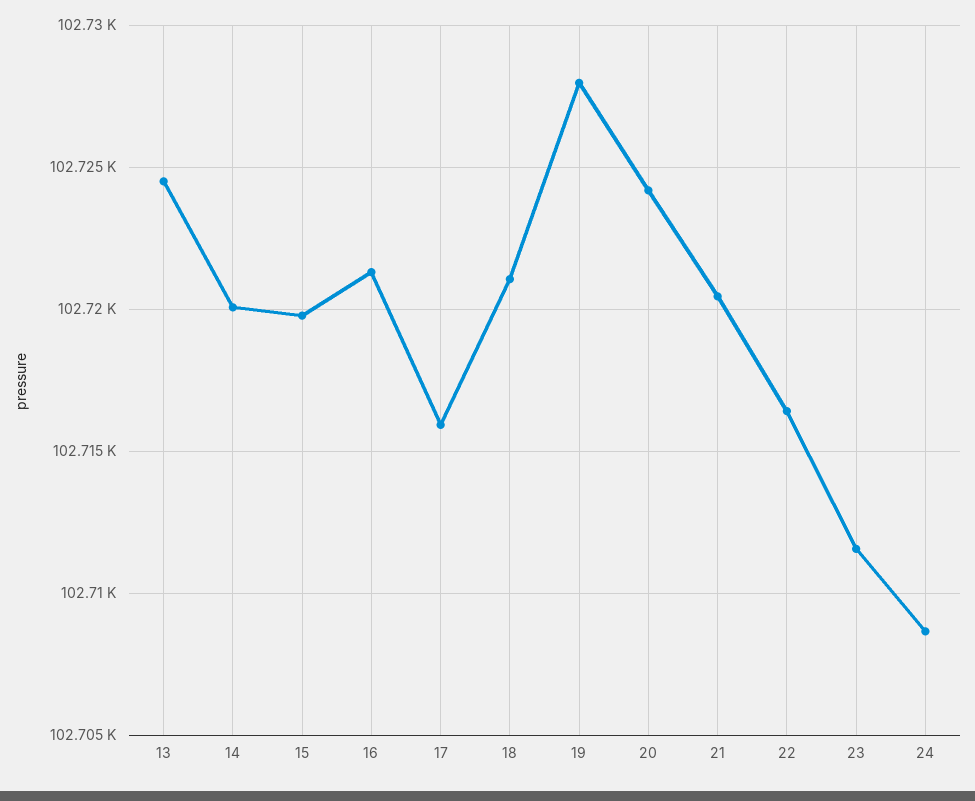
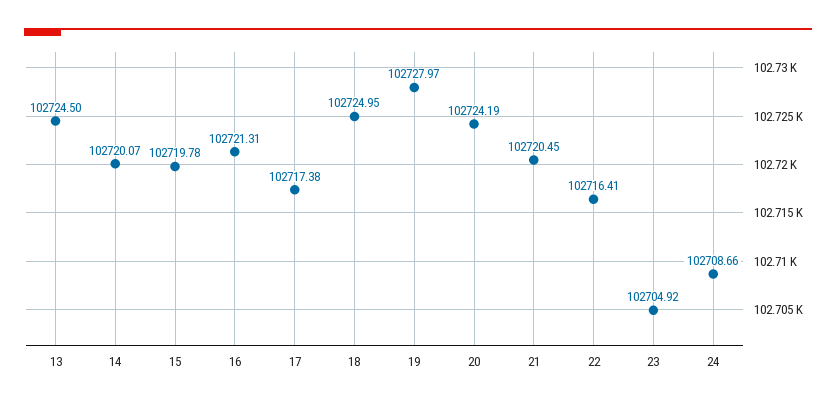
17: 102716 -> 102717.38
18: 102721 -> 102724.95
23: 102711.5 -> 102704.92

